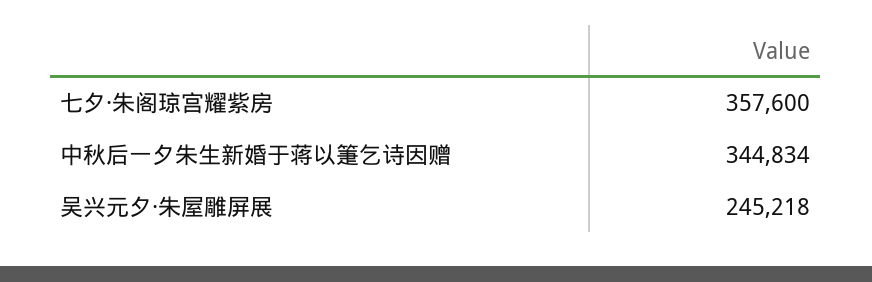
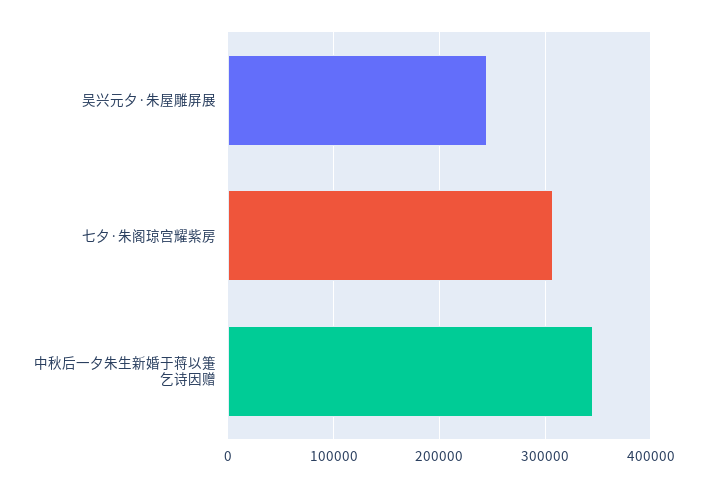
七夕·朱阁琼宫耀紫房: 357600 -> 310000

